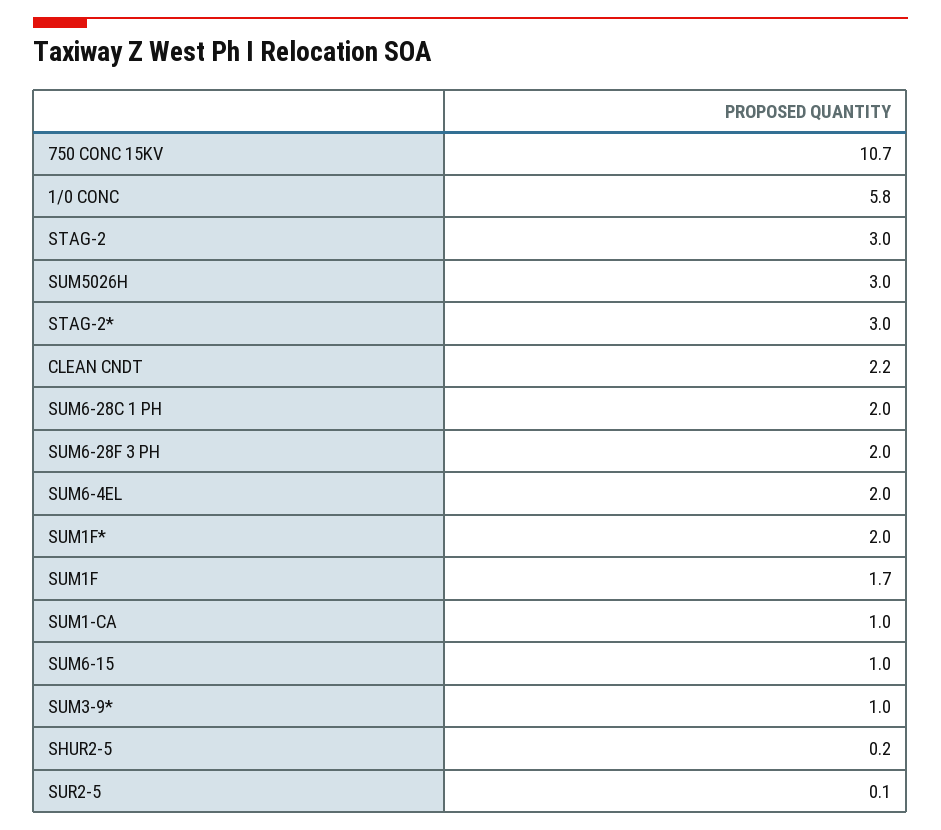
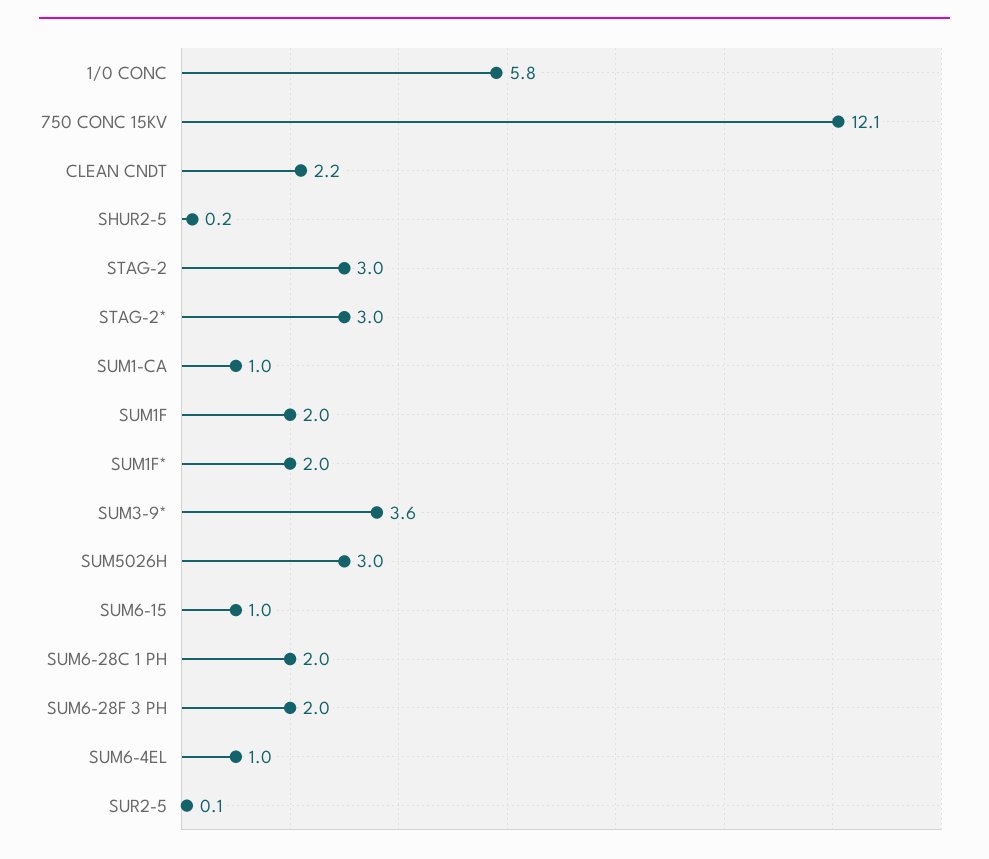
750 CONC 15KV: 10.7 -> 12.1
SUM6-4EL: 2 -> 1
SUM1F: 1.7 -> 2
SUM3-9*: 1 -> 3.6

